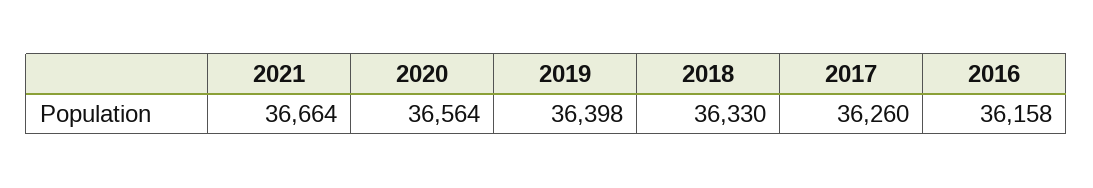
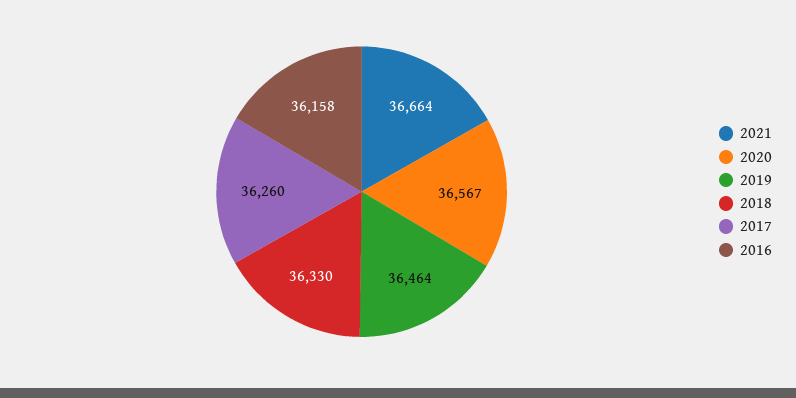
2020: 36564 -> 36567
2019: 36398 -> 36464

